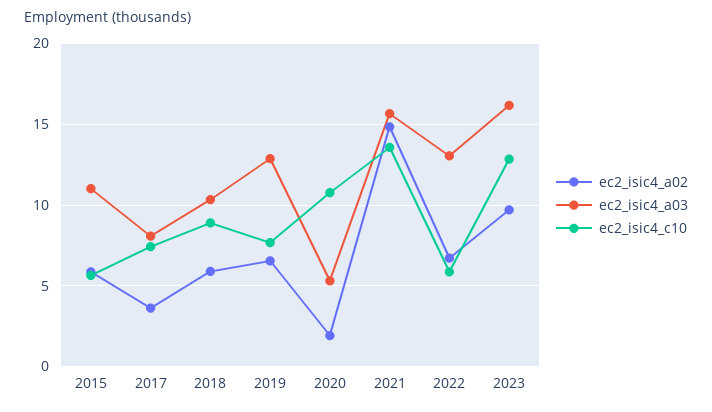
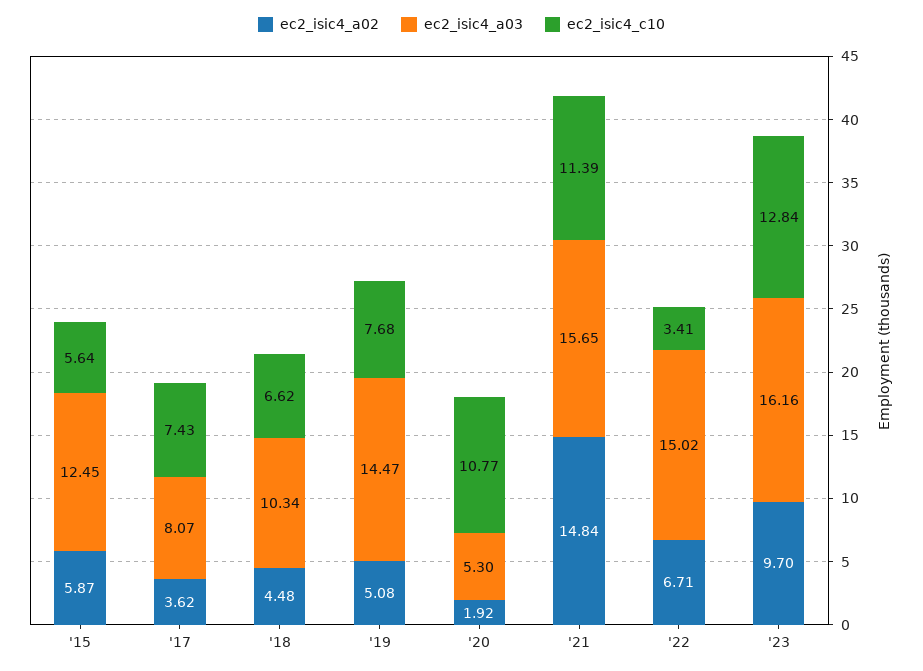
ec2_isic4_a03, 2015: 11 -> 12.45
ec2_isic4_a02, 2018: 6 -> 4.48
ec2_isic4_c10, 2018: 9 -> 6.62
ec2_isic4_a02, 2019: 6.5 -> 5.08
ec2_isic4_a03, 2019: 13 -> 14.47
ec2_isic4_c10, 2021: 13.5 -> 11.39
ec2_isic4_a03, 2022: 13 -> 15.02
ec2_isic4_c10, 2022: 6 -> 3.41

